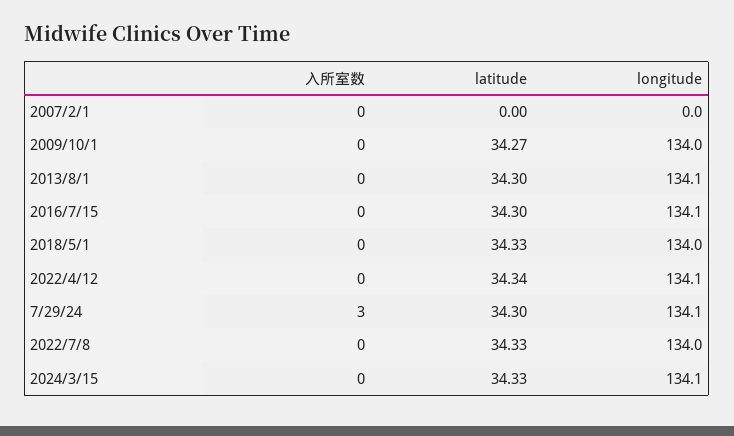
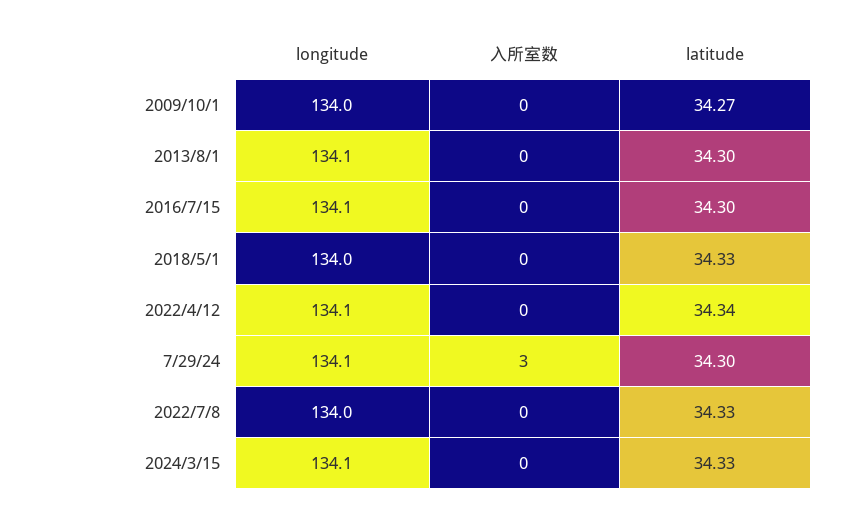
入所室数, 2007/2/1: 0 -> none
latitude, 2007/2/1: 0 -> none
longitude, 2007/2/1: 0 -> none

